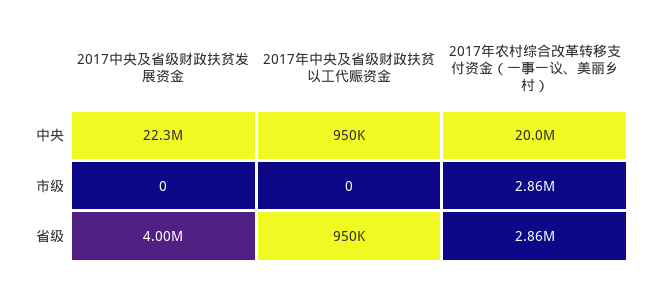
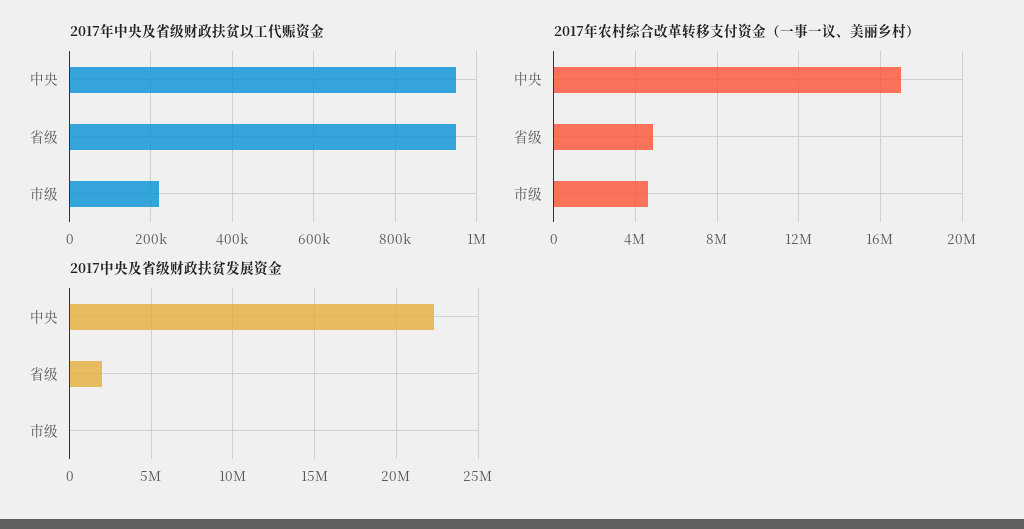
2017年农村综合改革转移支付资金（一事一议、美丽乡村）, 中央: 20000000 -> 17000000
2017年中央及省级财政扶贫以工代赈资金, 市级: 0 -> 220000
2017年农村综合改革转移支付资金（一事一议、美丽乡村）, 市级: 2860000 -> 4500000
2017中央及省级财政扶贫发展资金, 省级: 4000000 -> 2000000
2017年农村综合改革转移支付资金（一事一议、美丽乡村）, 省级: 2860000 -> 5000000

